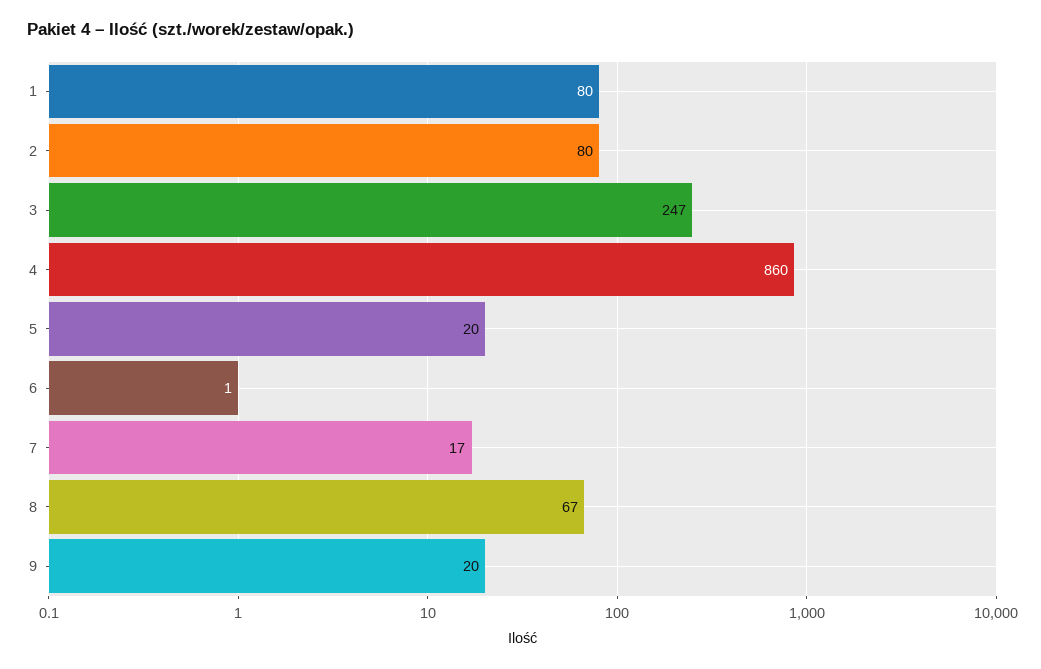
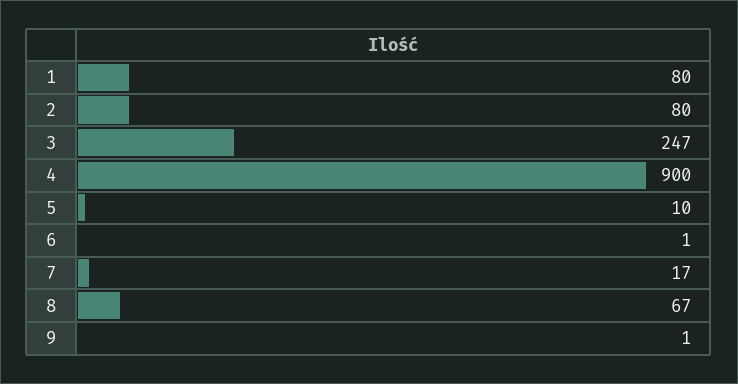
4: 860 -> 900
5: 20 -> 10
9: 20 -> 1

